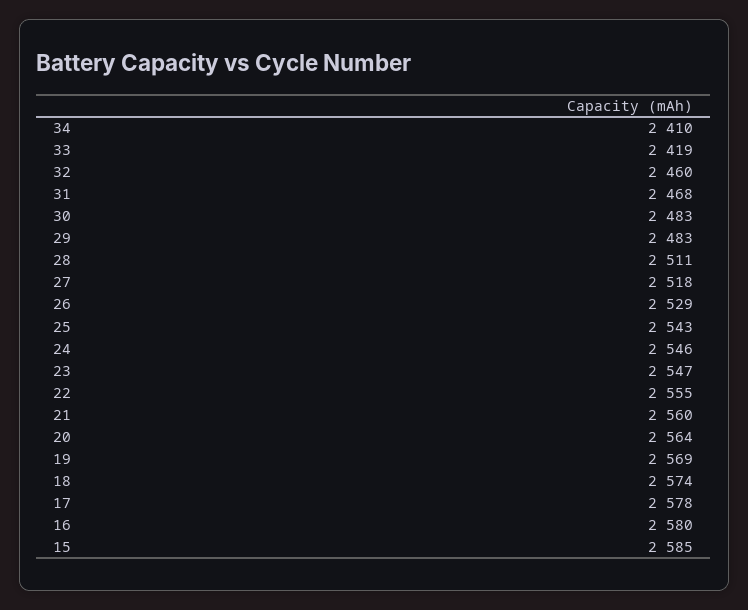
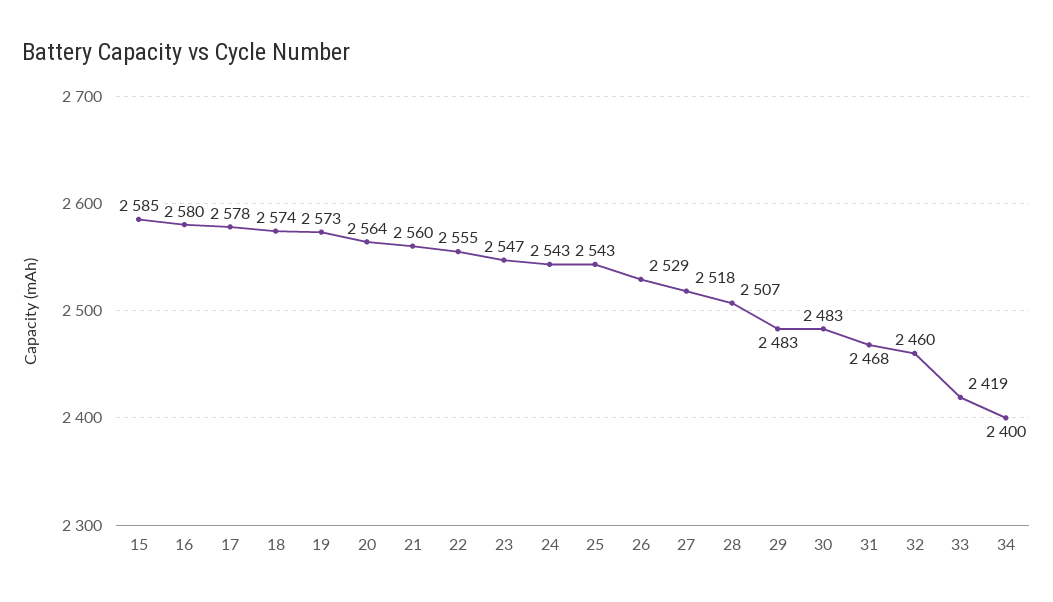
34: 2410 -> 2400
28: 2511 -> 2507
24: 2546 -> 2543
19: 2569 -> 2573

